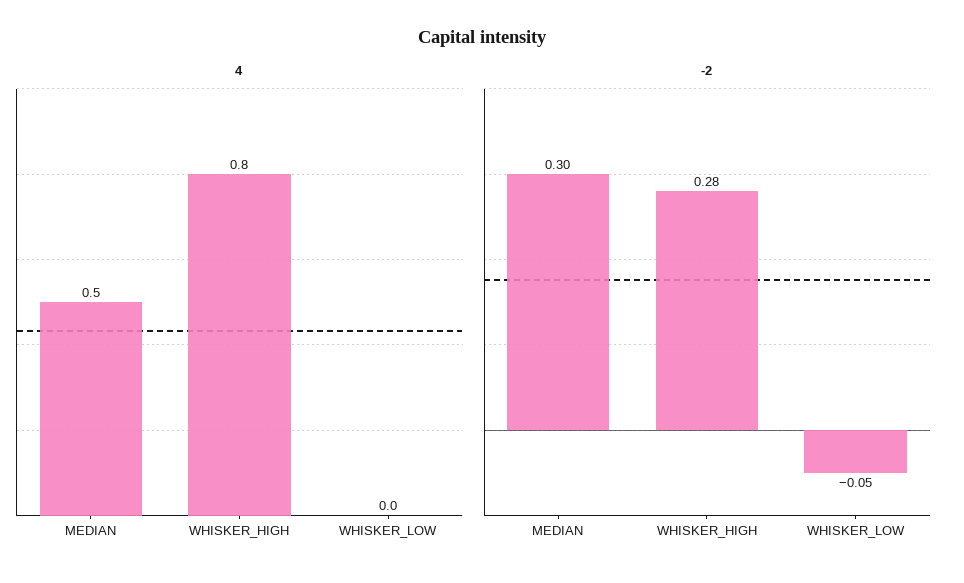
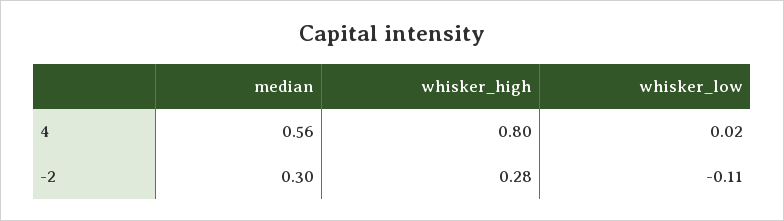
4, MEDIAN: 0.5 -> 0.56
4, WHISKER_LOW: 0 -> 0.02
-2, WHISKER_LOW: -0.05 -> -0.11

